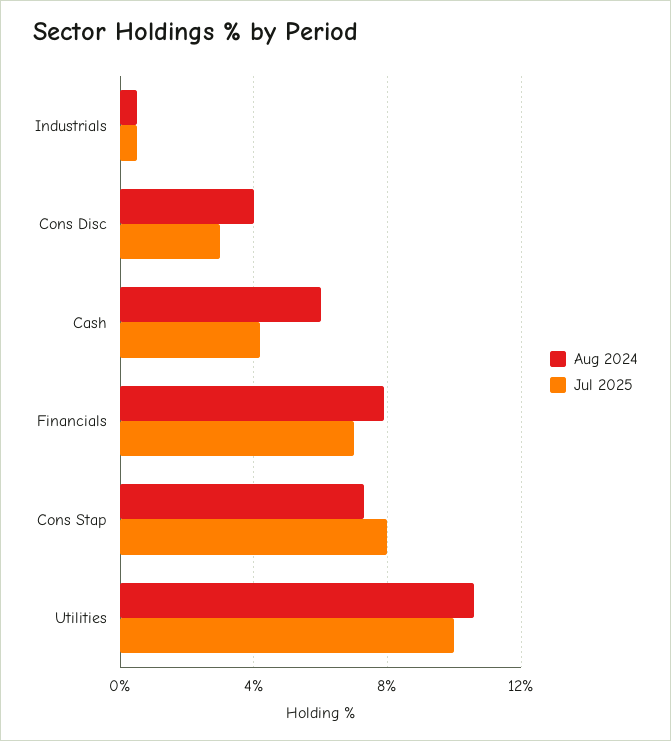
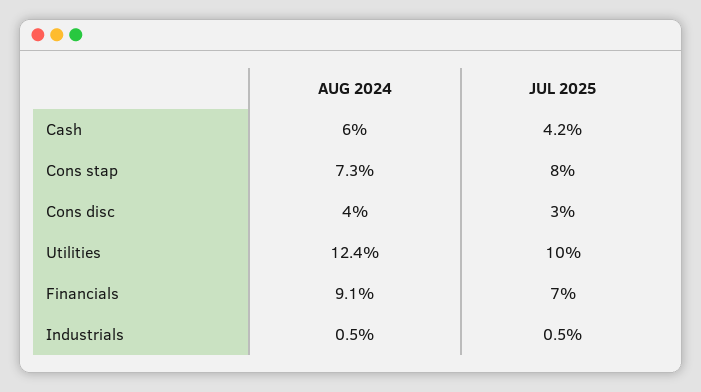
Aug 2024, Financials: 8 -> 9.1
Aug 2024, Utilities: 10.5 -> 12.4

